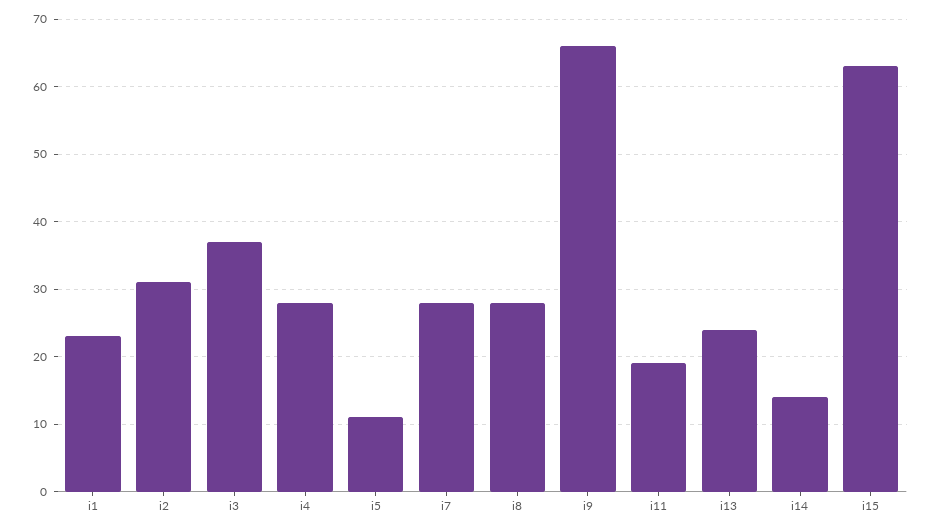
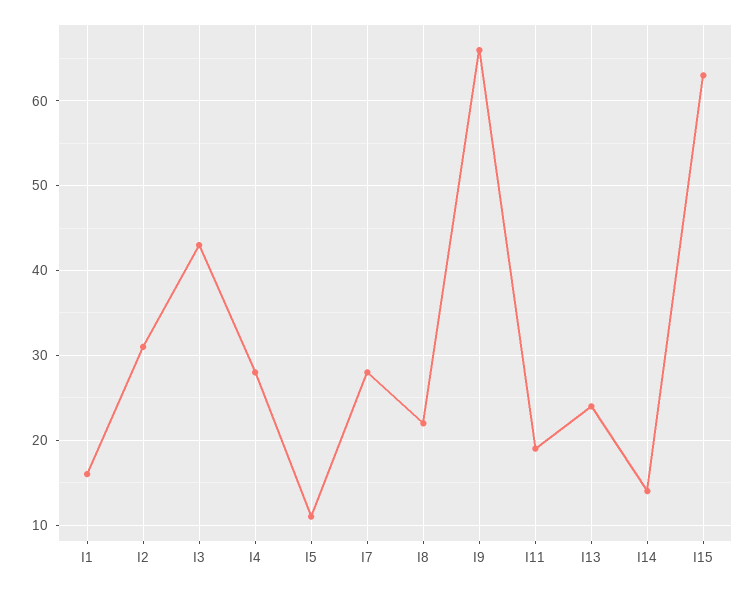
i1: 23 -> 16
i3: 37 -> 43
i8: 28 -> 22

